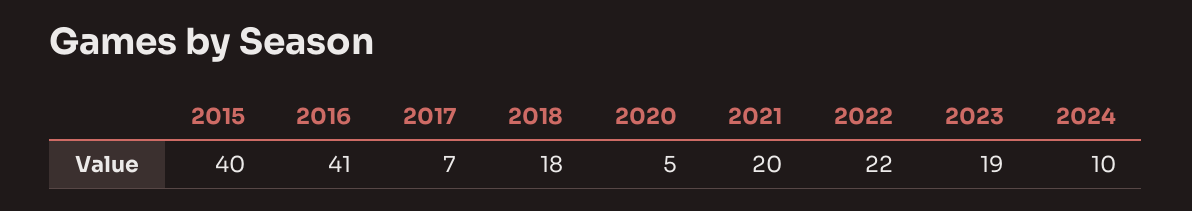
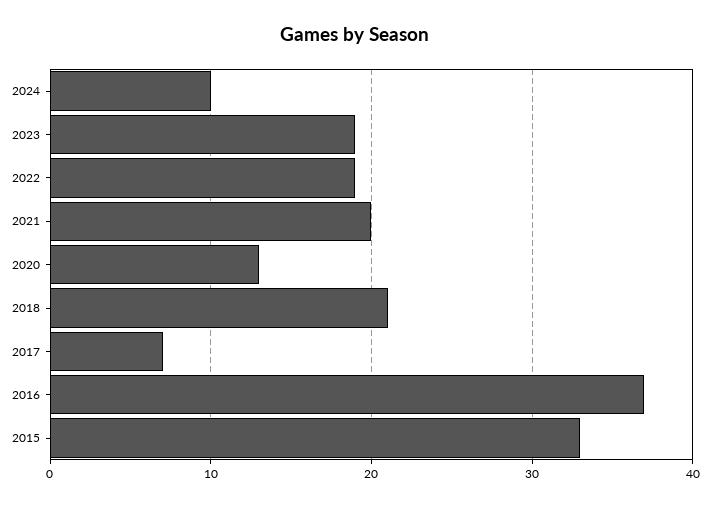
2015: 40 -> 33
2016: 41 -> 37
2018: 18 -> 21
2020: 5 -> 13
2022: 22 -> 19

